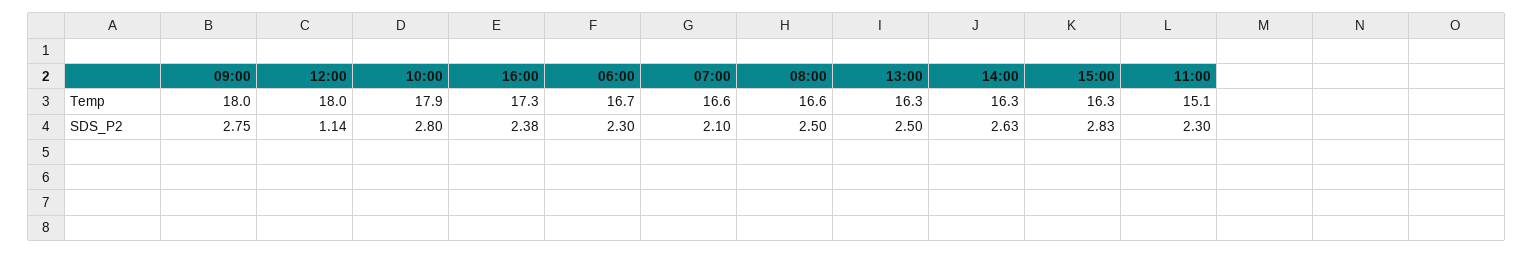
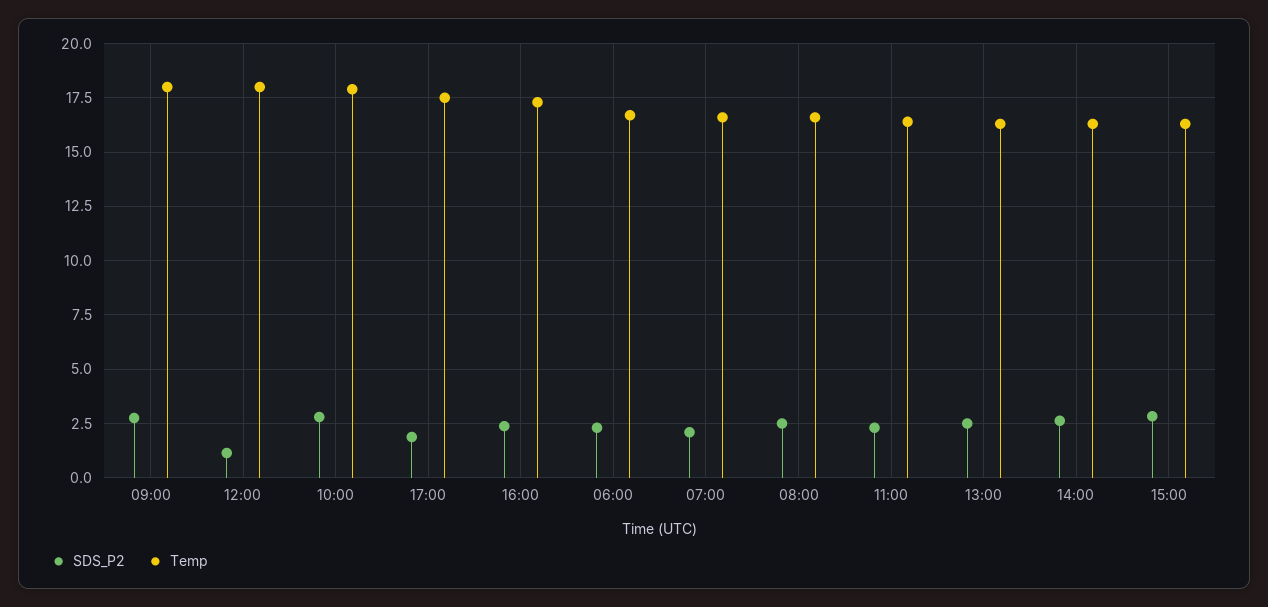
Temp, 11:00: 15.1 -> 16.5
SDS_P2, 17:00: none -> 2
Temp, 17:00: none -> 17.5

